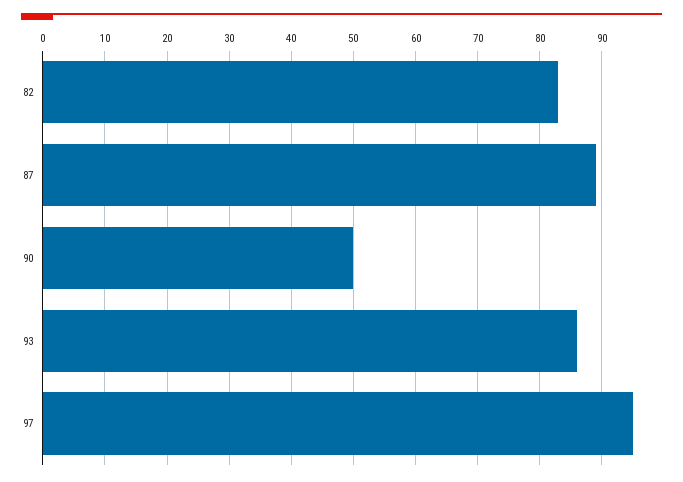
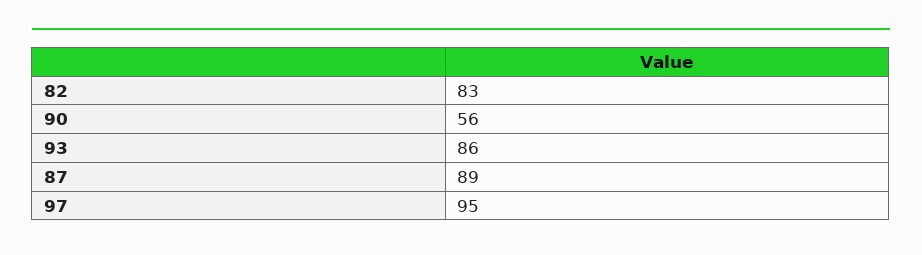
90: 50 -> 56

